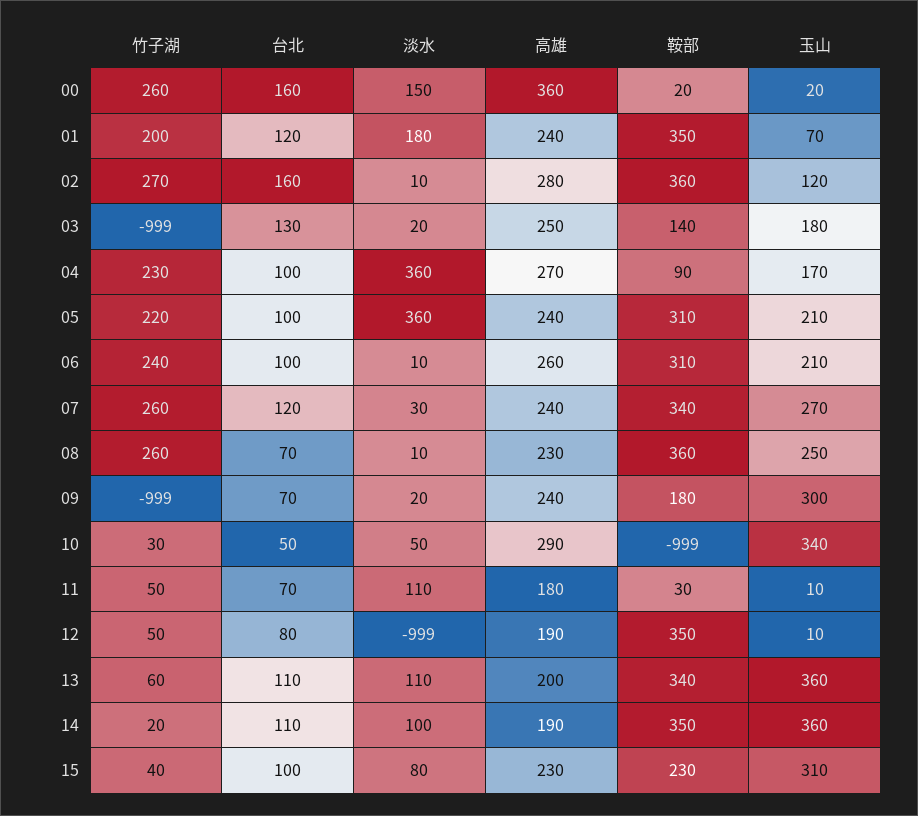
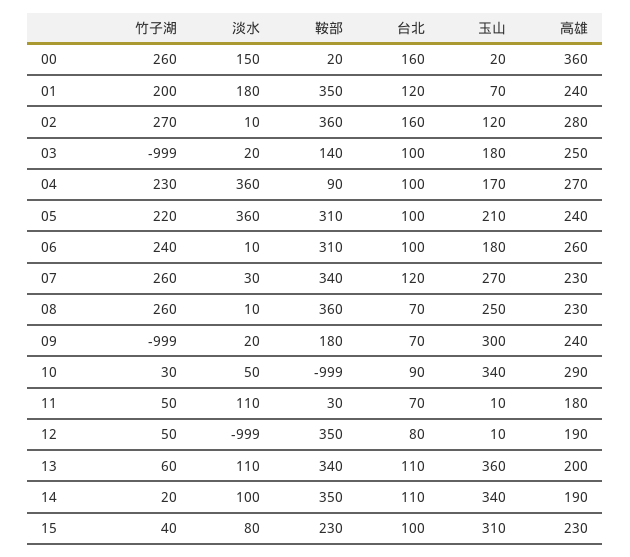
台北, 03: 130 -> 100
玉山, 06: 210 -> 180
高雄, 07: 240 -> 230
台北, 10: 50 -> 90
玉山, 14: 360 -> 340

